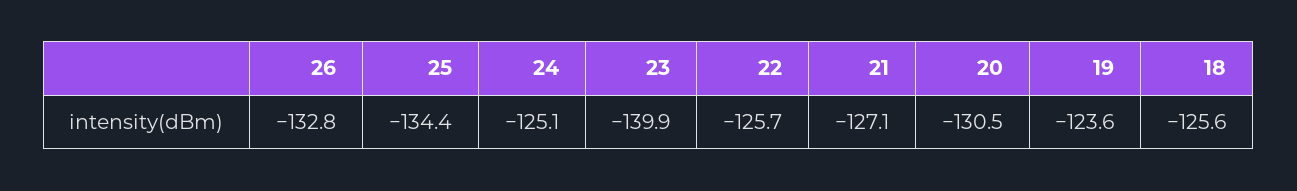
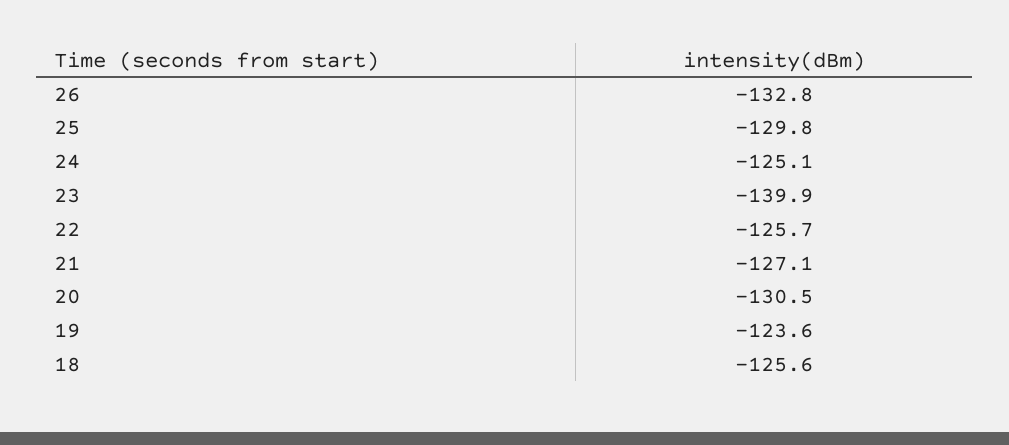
25: -134.4 -> -129.8

